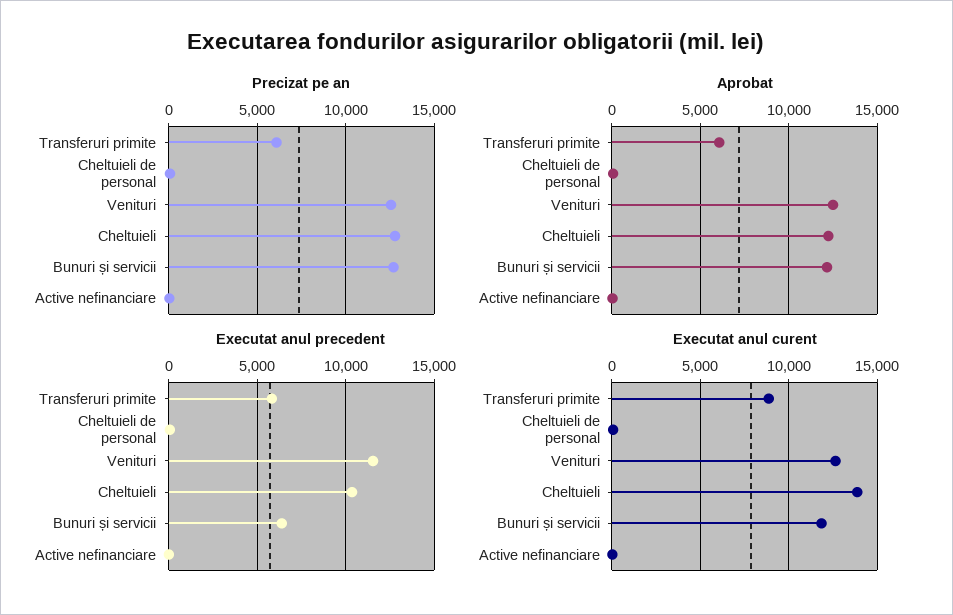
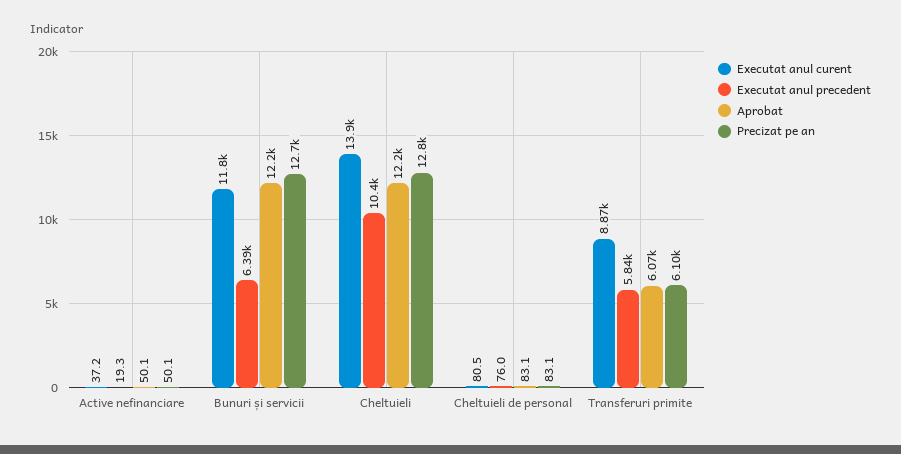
Precizat pe an, Venituri: 12500 -> none
Aprobat, Venituri: 12500 -> none
Executat anul precedent, Venituri: 11500 -> none
Executat anul curent, Venituri: 12500 -> none

